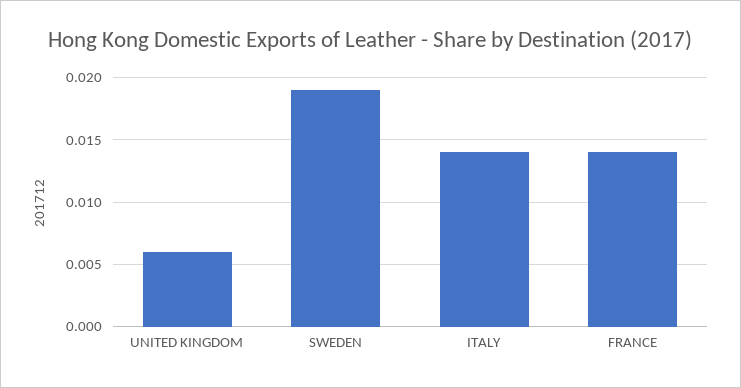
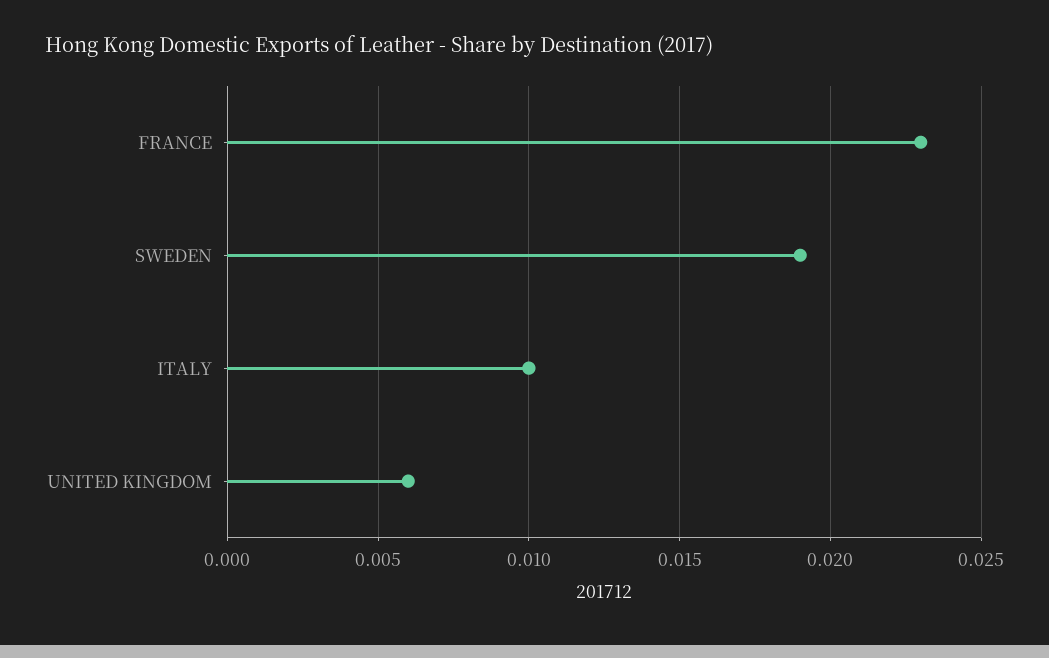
ITALY: 0.014 -> 0.01
FRANCE: 0.014 -> 0.023

